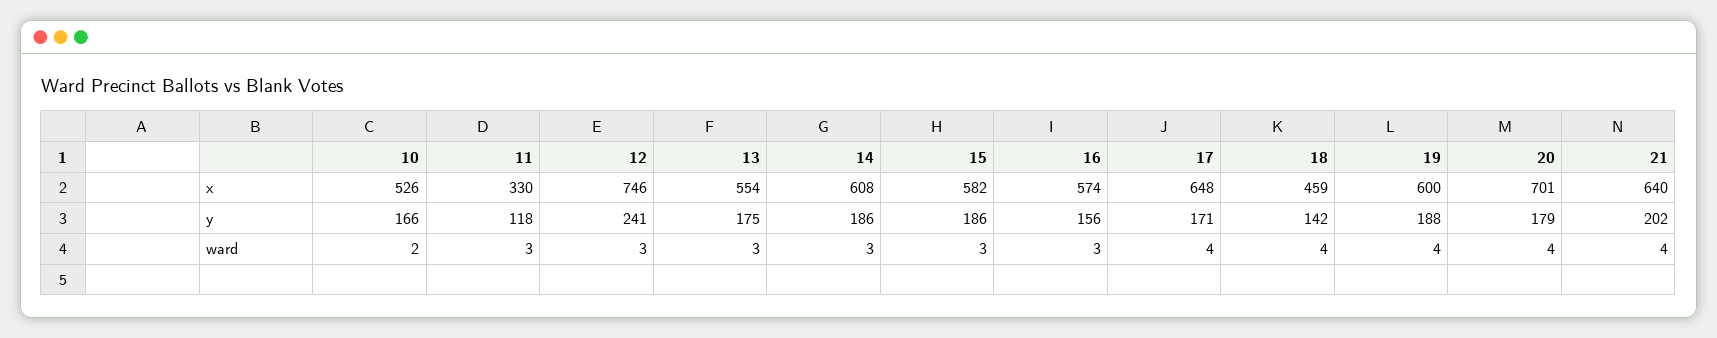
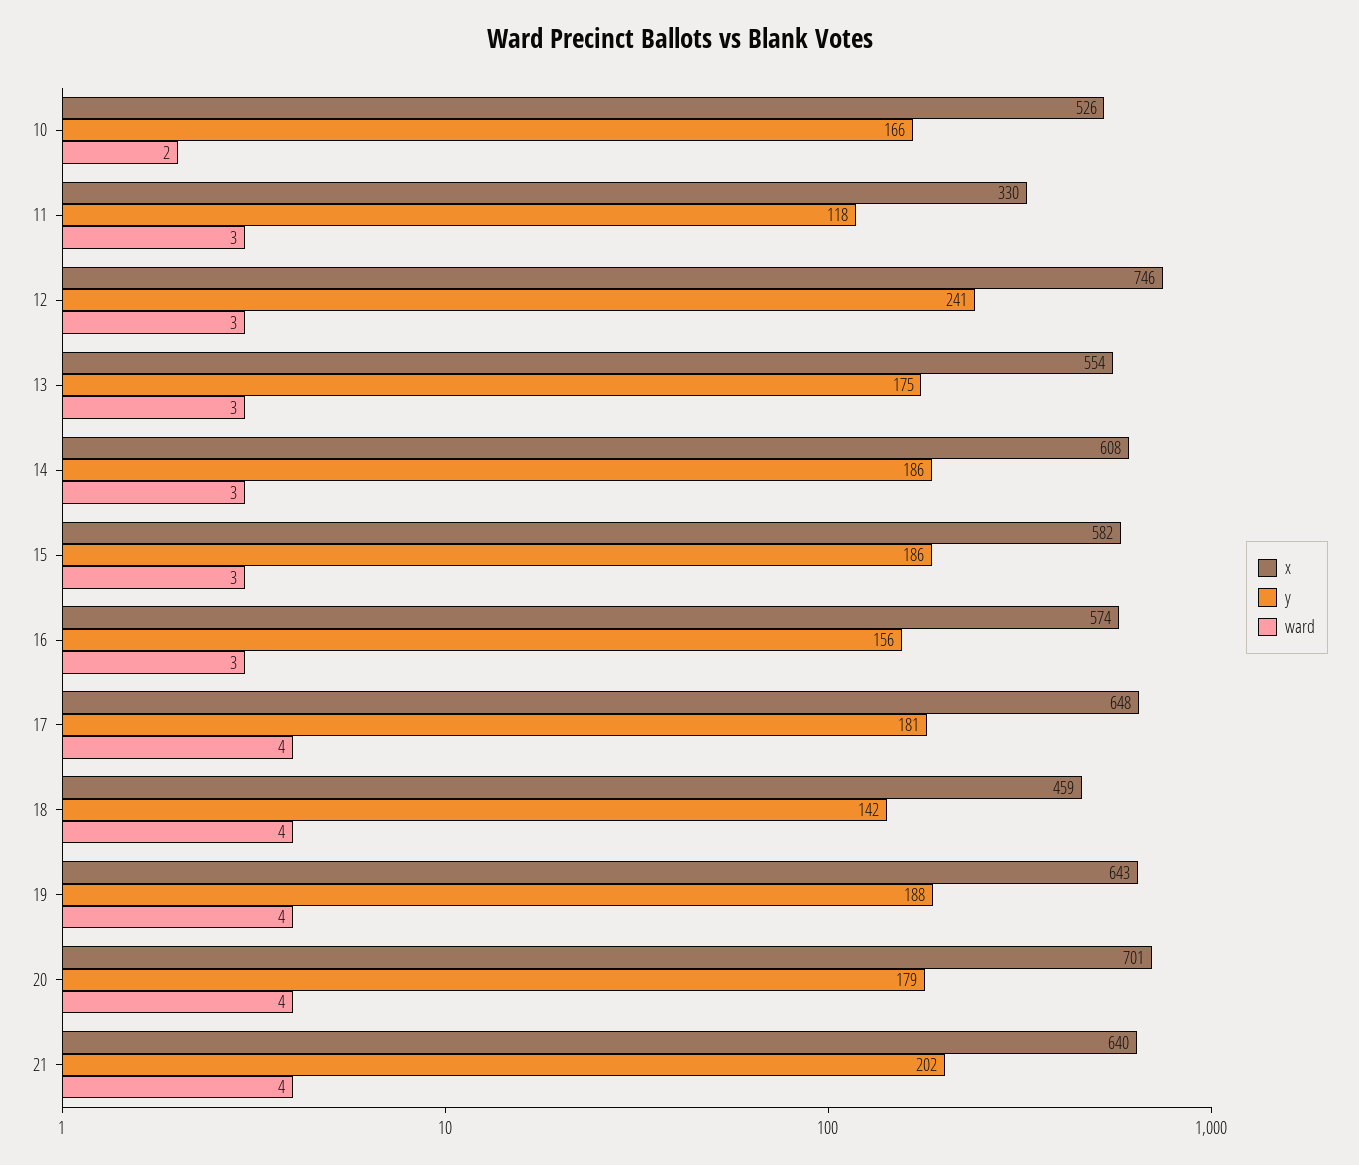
x, 19: 600 -> 643
y, 17: 171 -> 181

